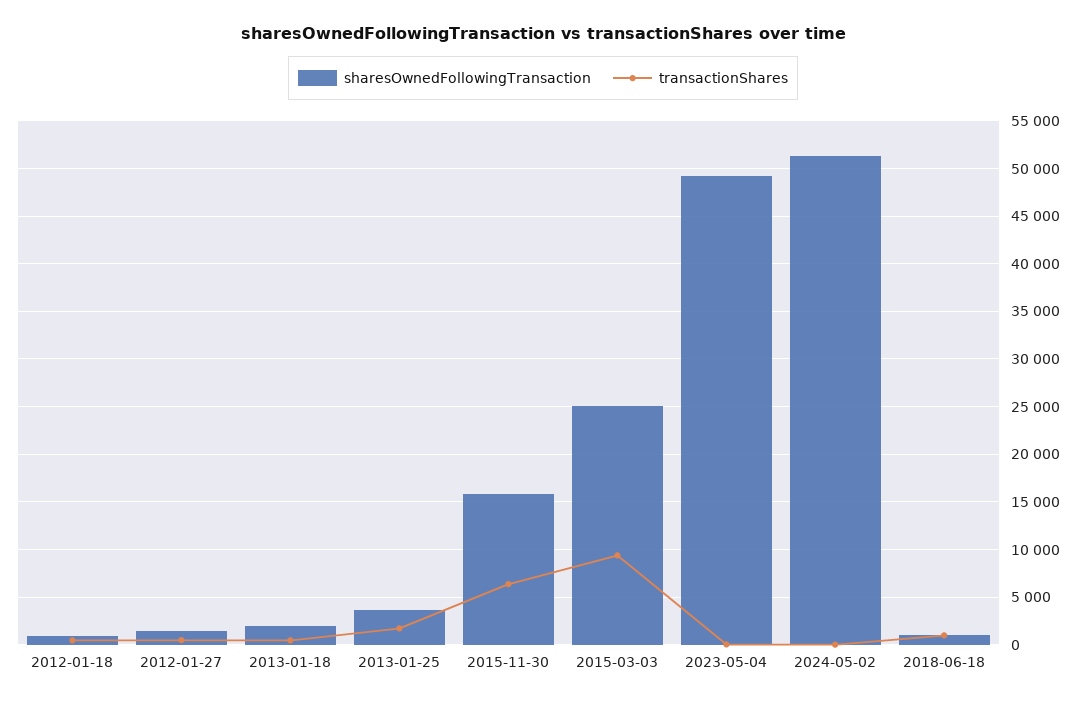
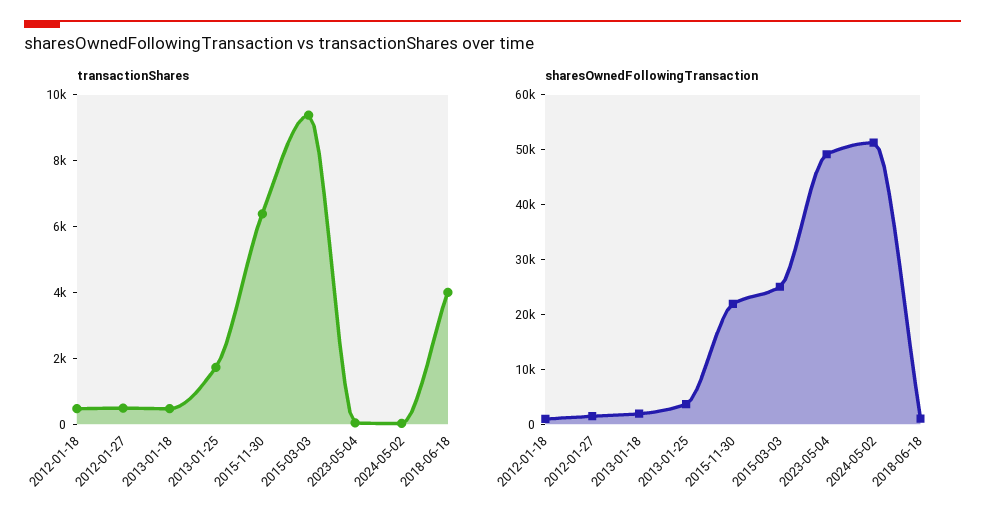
sharesOwnedFollowingTransaction, 2015-11-30: 16000 -> 22000
transactionShares, 2018-06-18: 1000 -> 4000

